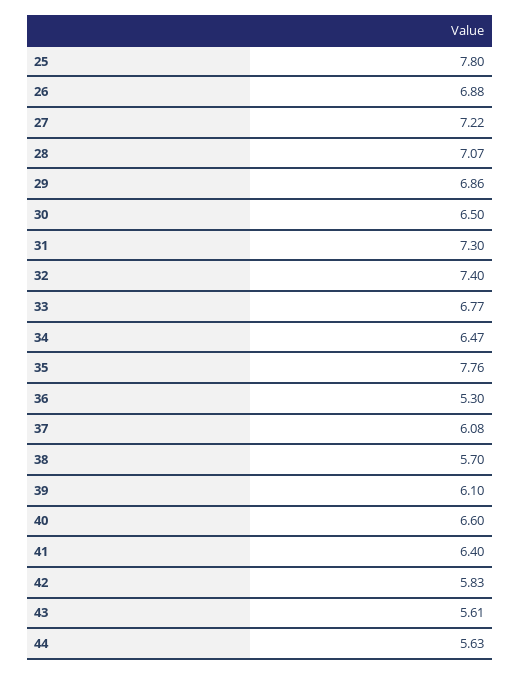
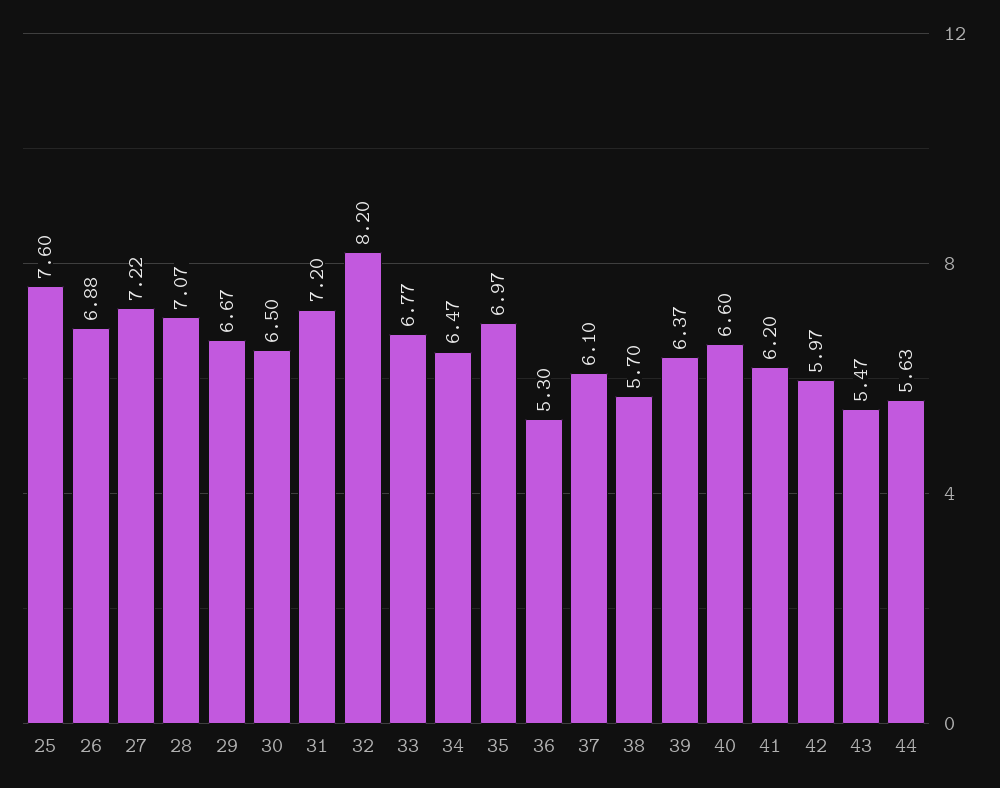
25: 7.8 -> 7.6
29: 6.86 -> 6.67
31: 7.3 -> 7.2
32: 7.4 -> 8.2
35: 7.76 -> 6.97
37: 6.08 -> 6.1
39: 6.1 -> 6.37
41: 6.4 -> 6.2
42: 5.83 -> 5.97
43: 5.61 -> 5.47

